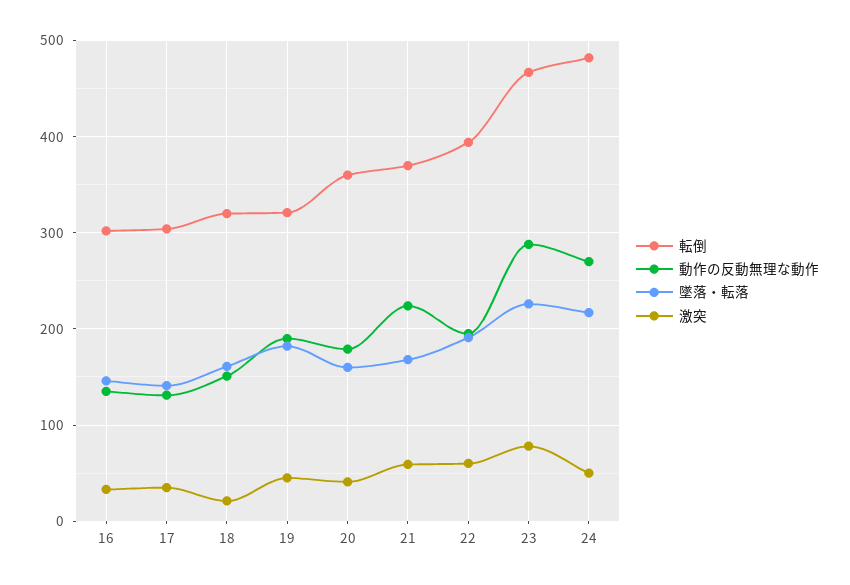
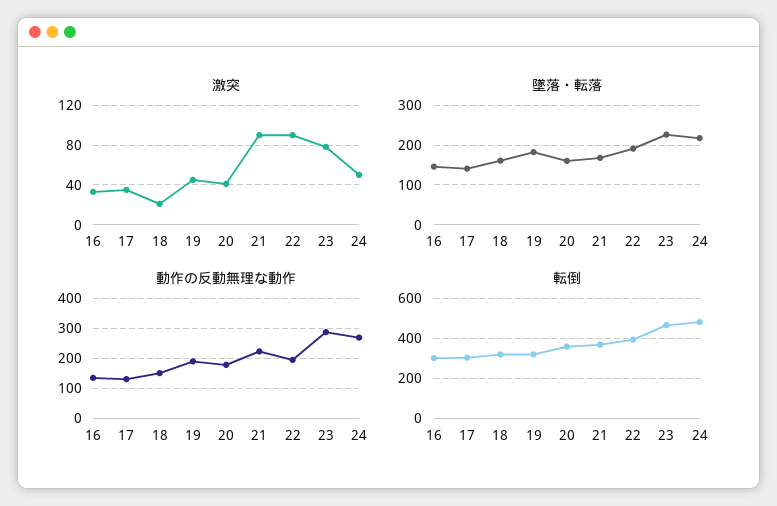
激突, 21: 60 -> 90
激突, 22: 60 -> 90

